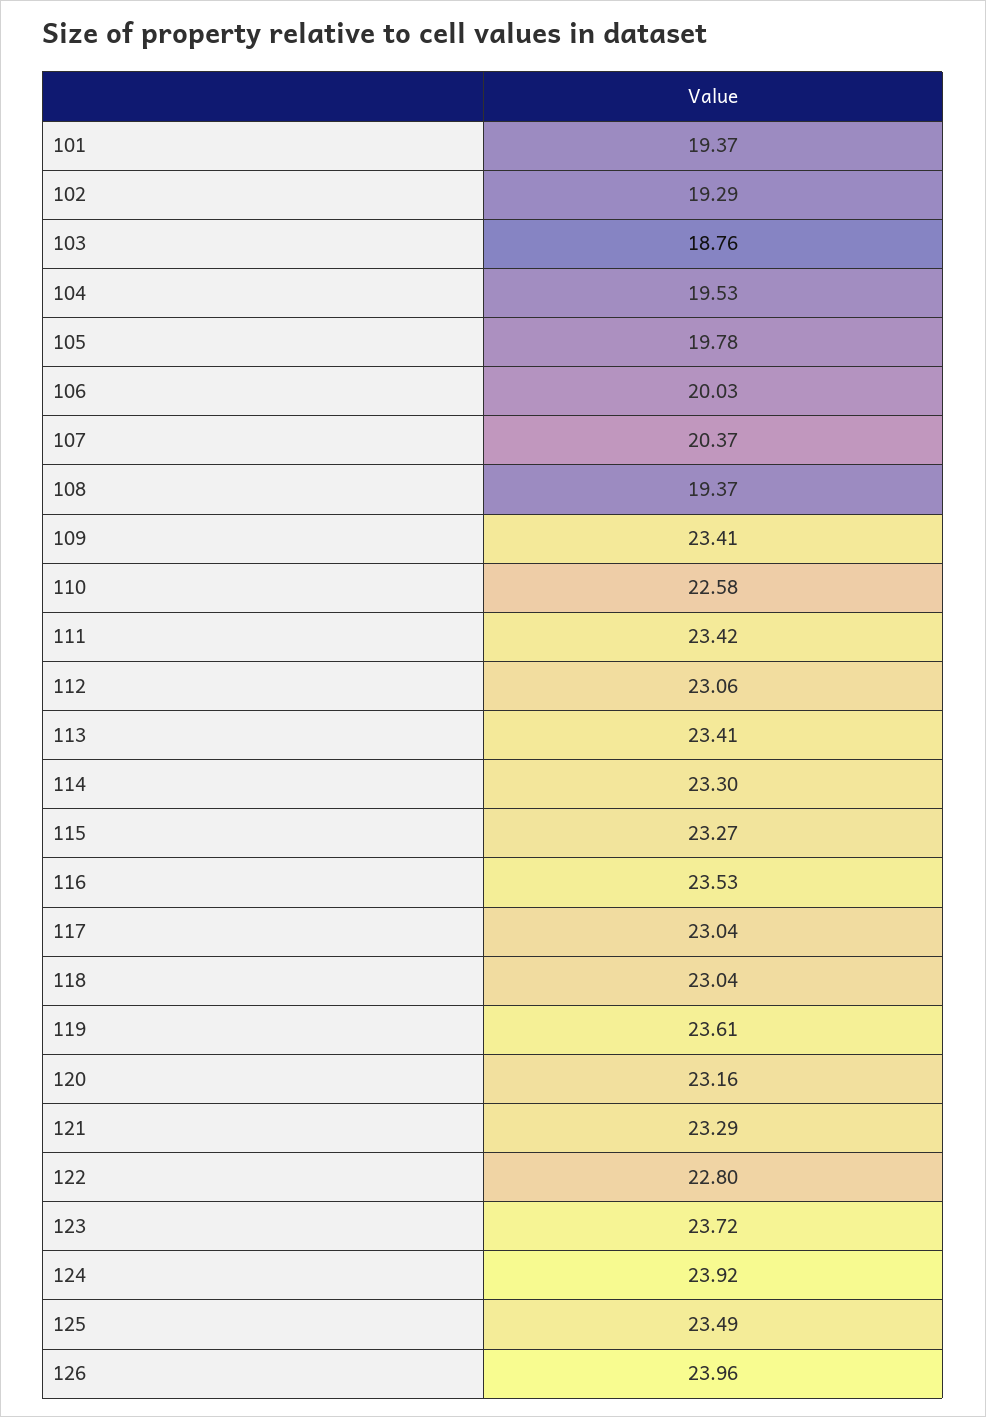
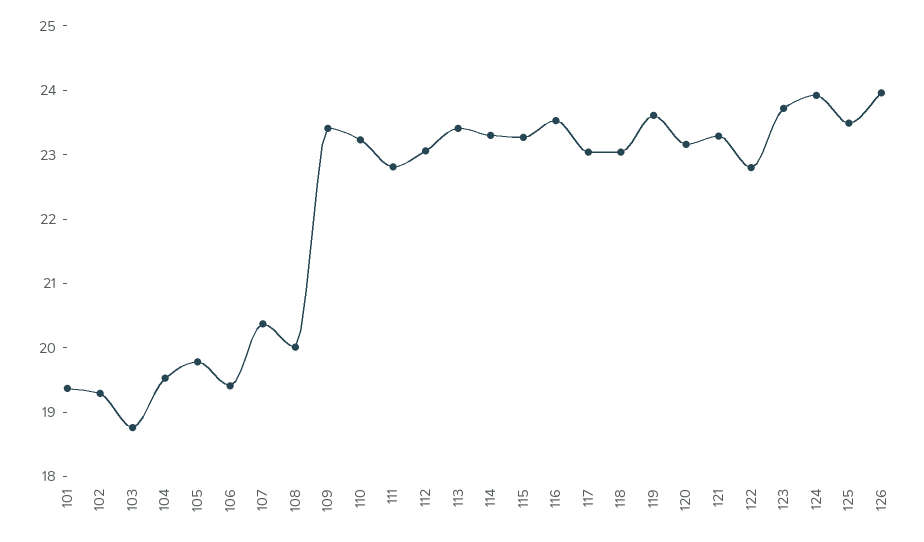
106: 20.03 -> 19.4
108: 19.37 -> 20
110: 22.58 -> 23.2
111: 23.42 -> 22.8

